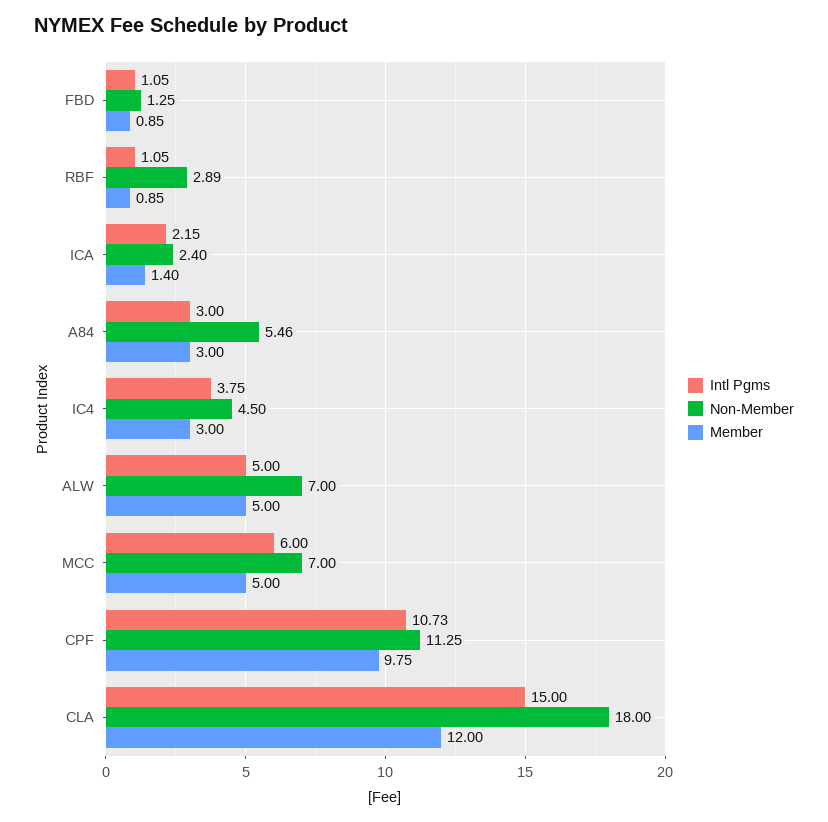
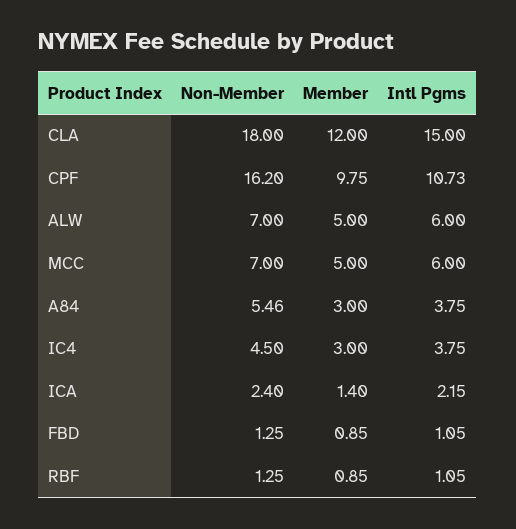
Non-Member, RBF: 2.89 -> 1.25
Intl Pgms, A84: 3 -> 3.75
Intl Pgms, ALW: 5 -> 6
Non-Member, CPF: 11.25 -> 16.2

